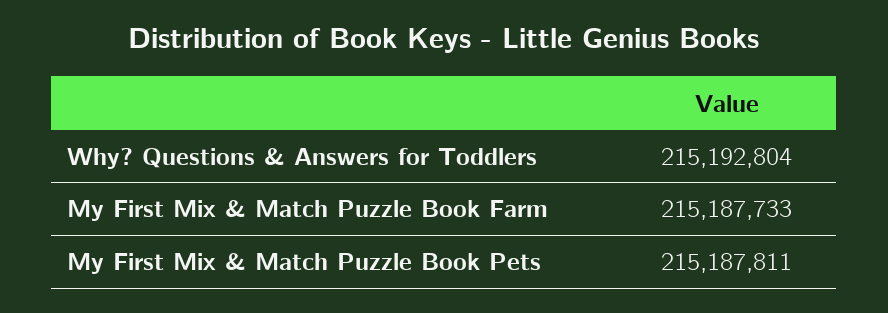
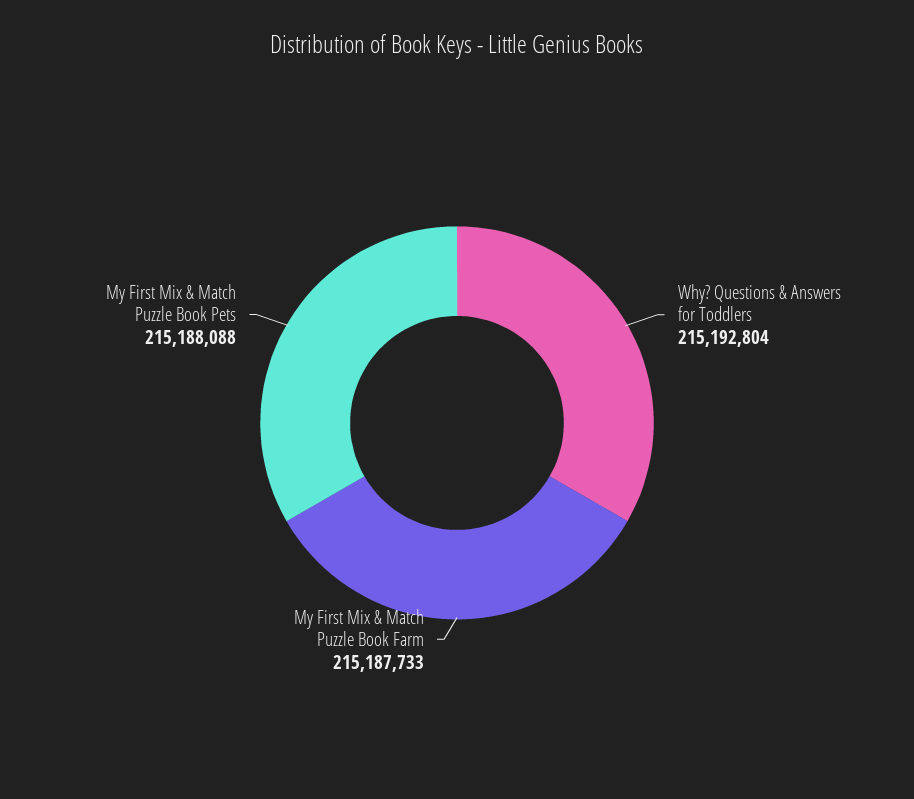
My First Mix & Match Puzzle Book Pets: 215187811 -> 215188088

